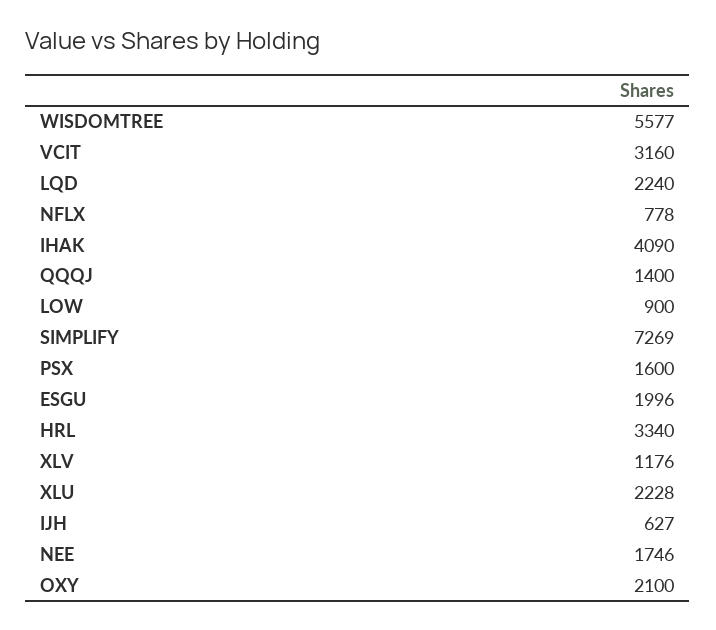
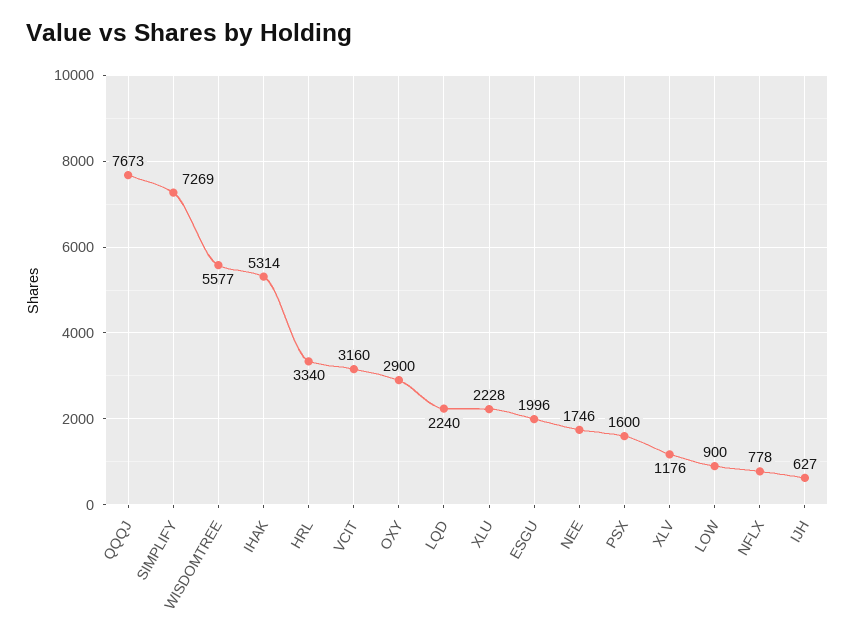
IHAK: 4090 -> 5314
QQQJ: 1400 -> 7673
OXY: 2100 -> 2900

